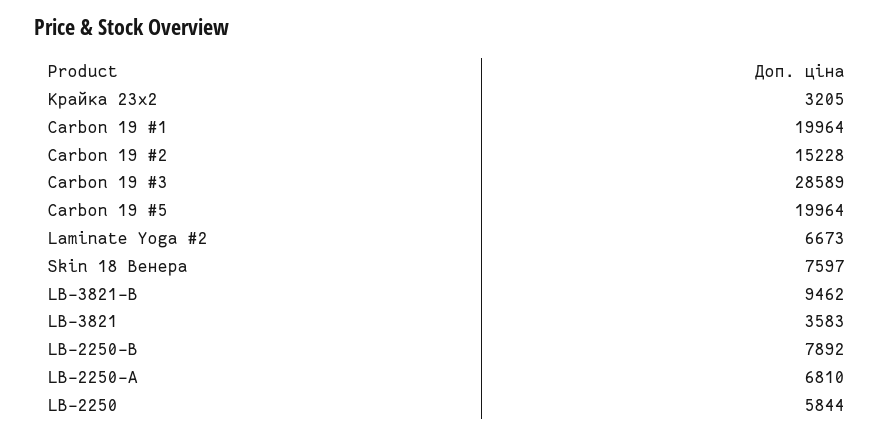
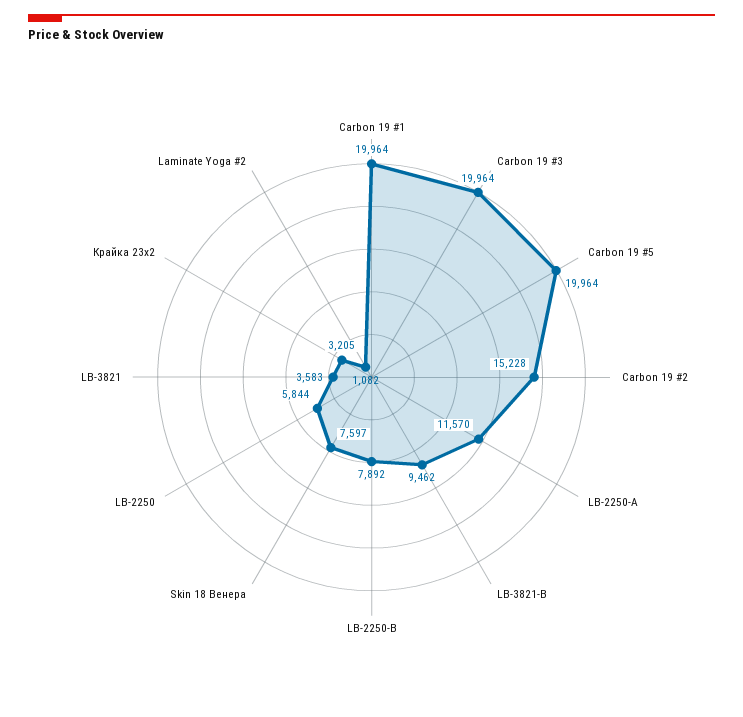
Carbon 19 #3: 28589 -> 19964
Laminate Yoga #2: 6673 -> 1082
LB-2250-А: 6810 -> 11570

